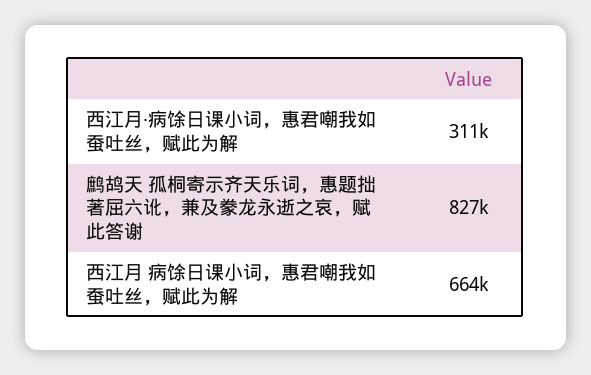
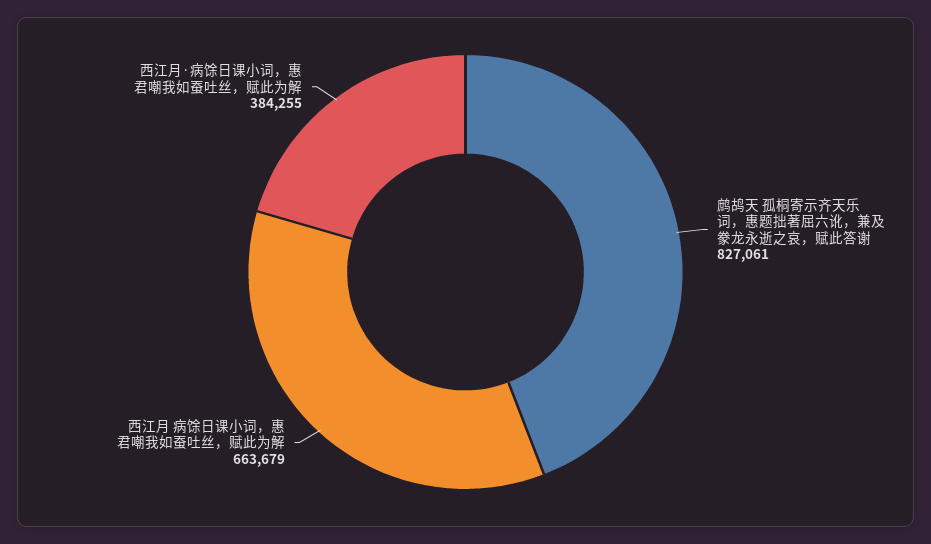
西江月·病馀日课小词，惠君嘲我如蚕吐丝，赋此为解: 311000 -> 384255

